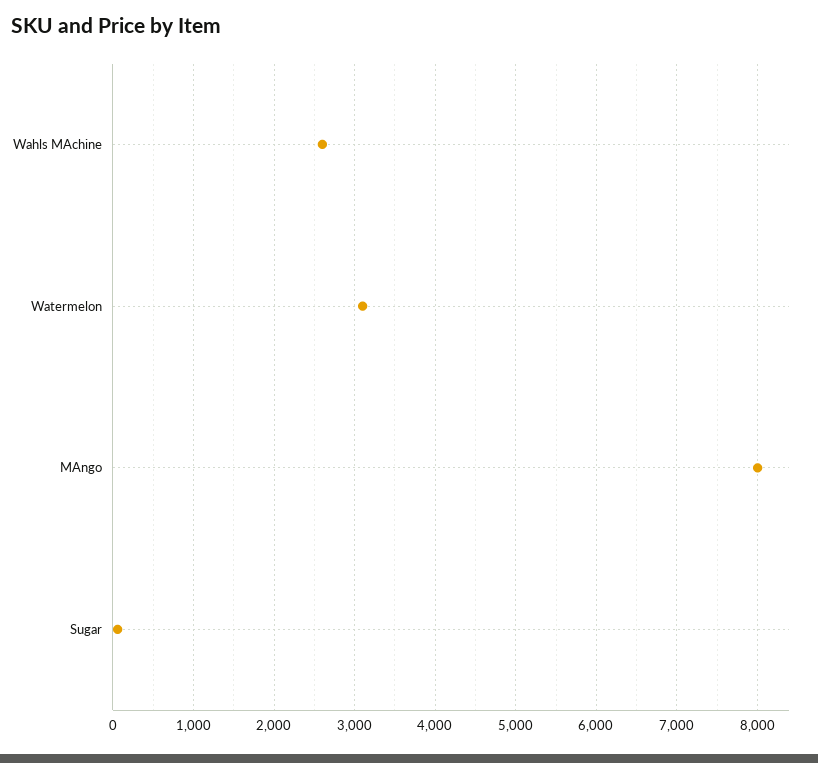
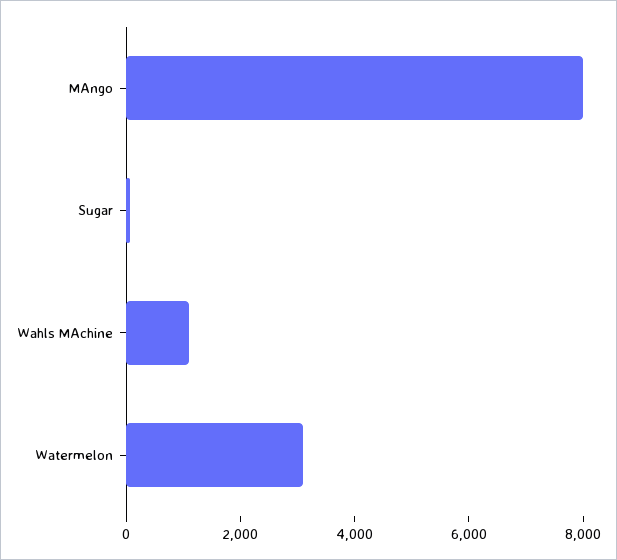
Wahls MAchine: 2600 -> 1000

